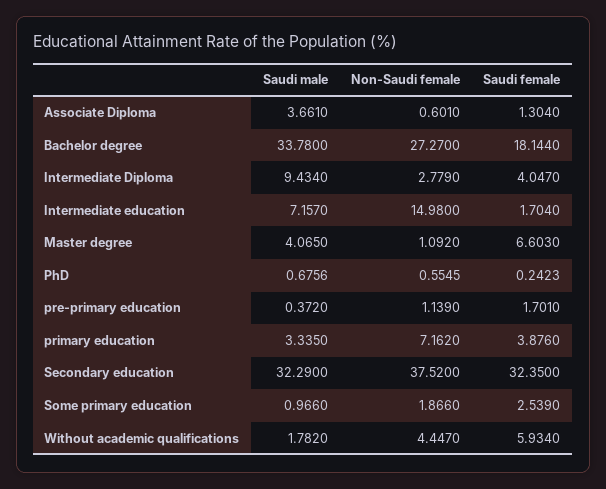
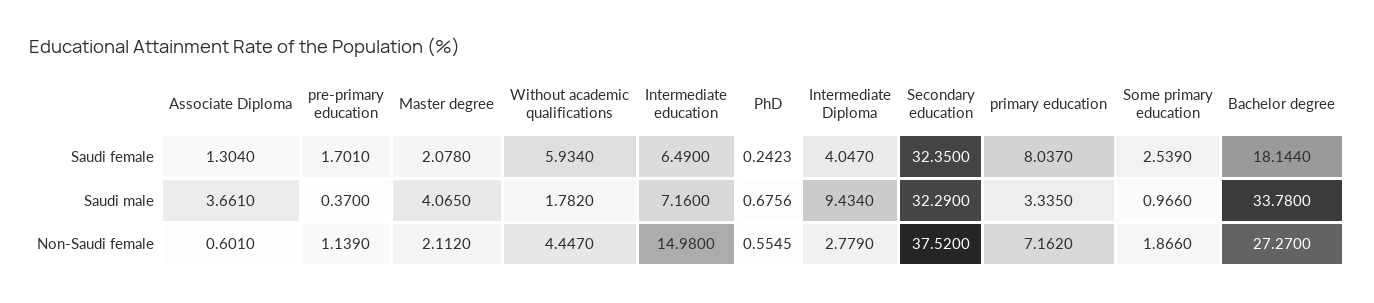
Saudi male, Intermediate education: 7.157 -> 7.16
Saudi female, Intermediate education: 1.704 -> 6.49
Non-Saudi female, Master degree: 1.092 -> 2.112
Saudi female, Master degree: 6.603 -> 2.078
Saudi male, pre-primary education: 0.372 -> 0.37
Saudi female, primary education: 3.876 -> 8.037

